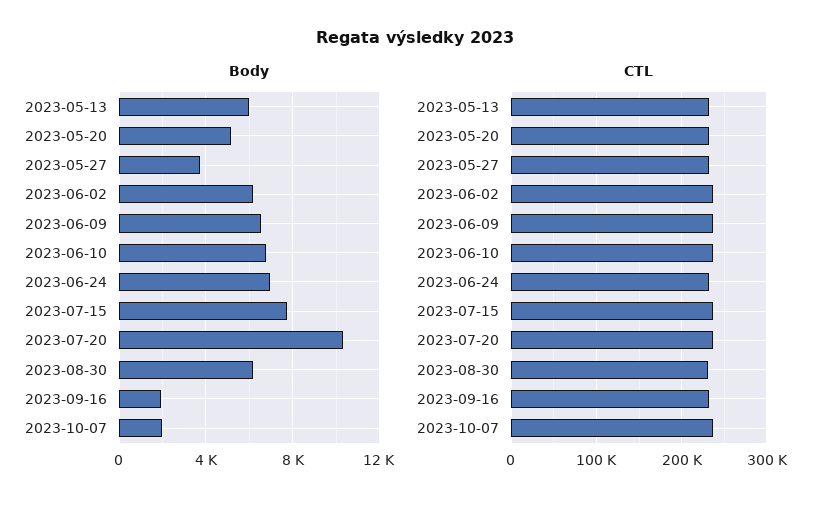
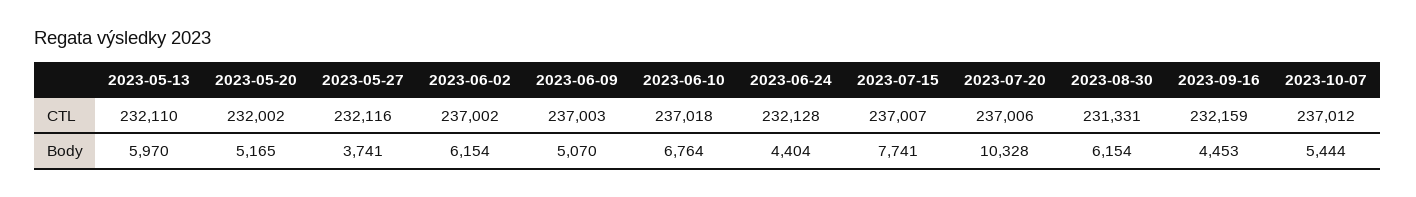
Body, 2023-06-09: 6500 -> 5070
Body, 2023-06-24: 7000 -> 4404
Body, 2023-09-16: 2000 -> 4453
Body, 2023-10-07: 2000 -> 5444

